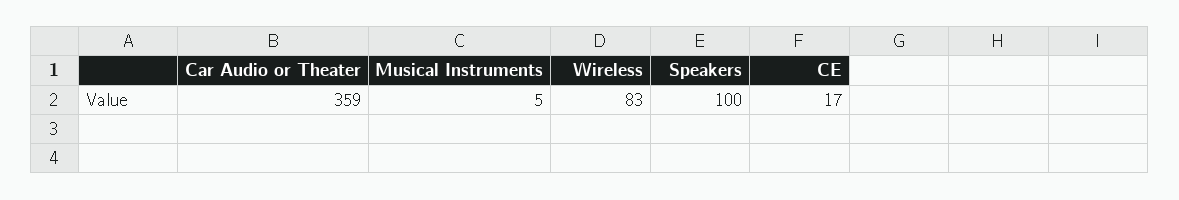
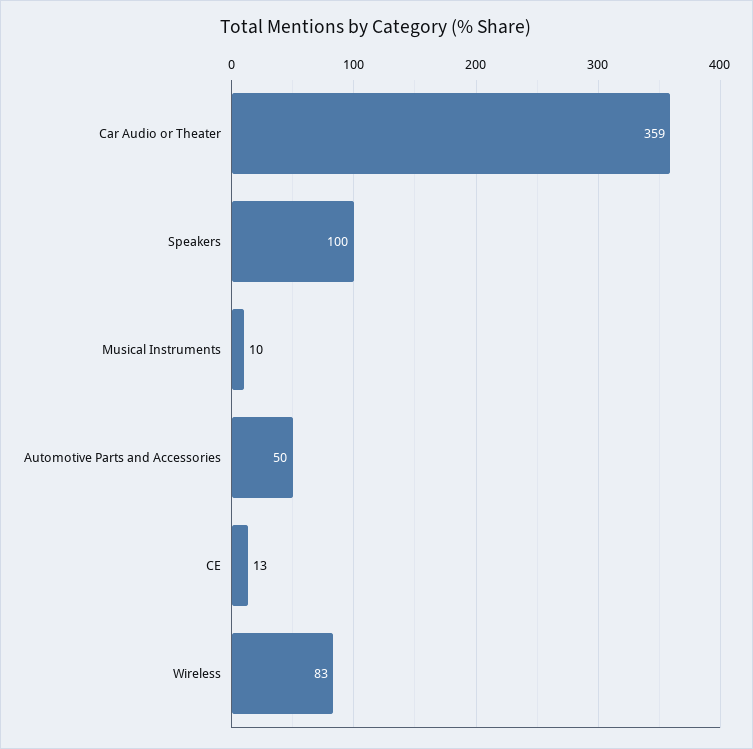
Musical Instruments: 5 -> 10
CE: 17 -> 13
Automotive Parts and Accessories: none -> 50

